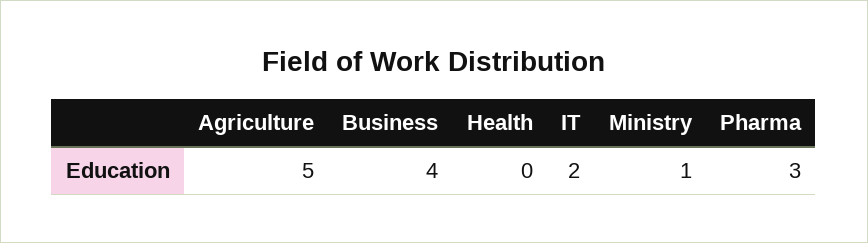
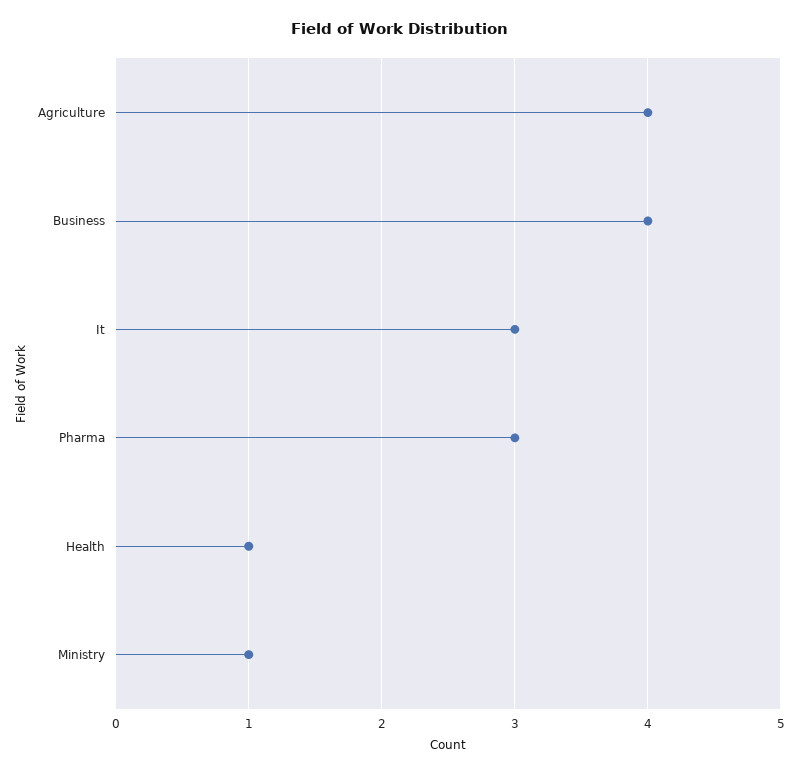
Agriculture: 5 -> 4
Health: 0 -> 1
IT: 2 -> 3

